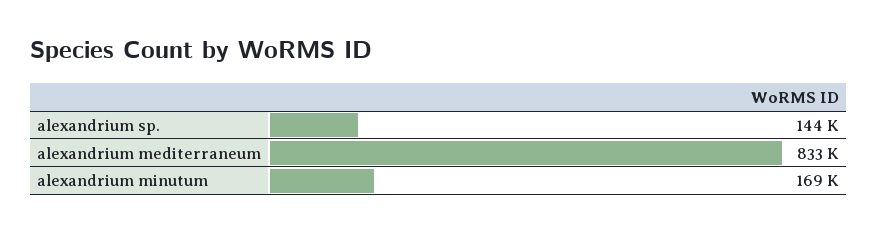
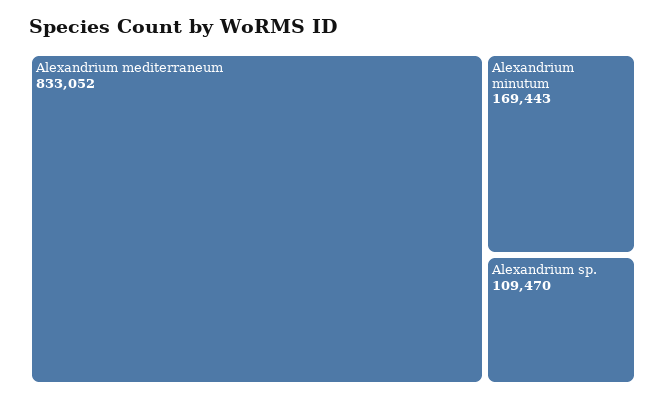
alexandrium sp.: 144000 -> 109470

